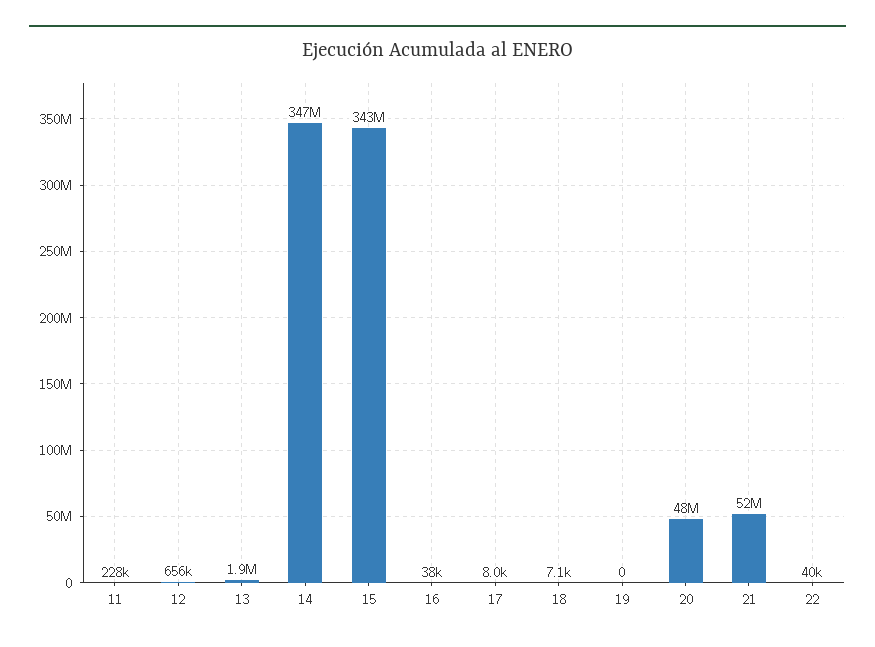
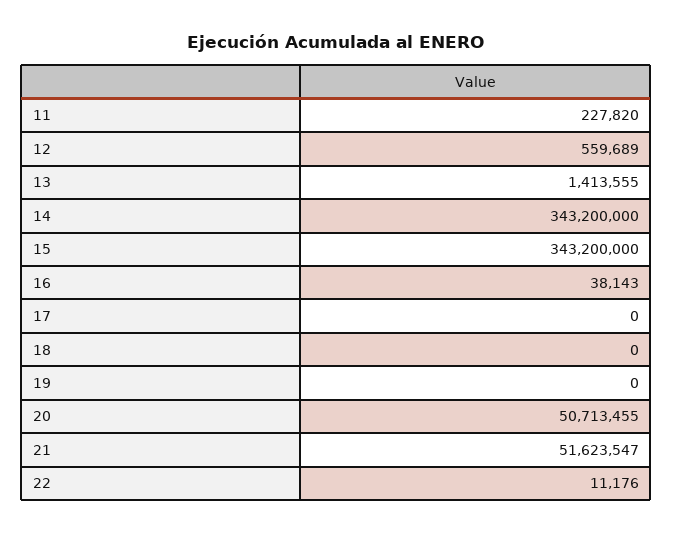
12: 656000 -> 559689
13: 1900000 -> 1413555
14: 347000000 -> 343200000
17: 8000 -> 0
18: 7100 -> 0
20: 48000000 -> 50713455
22: 40000 -> 11176

